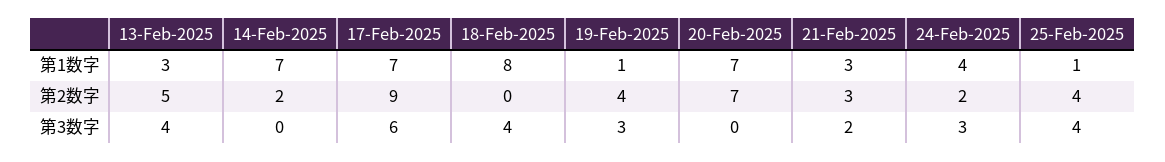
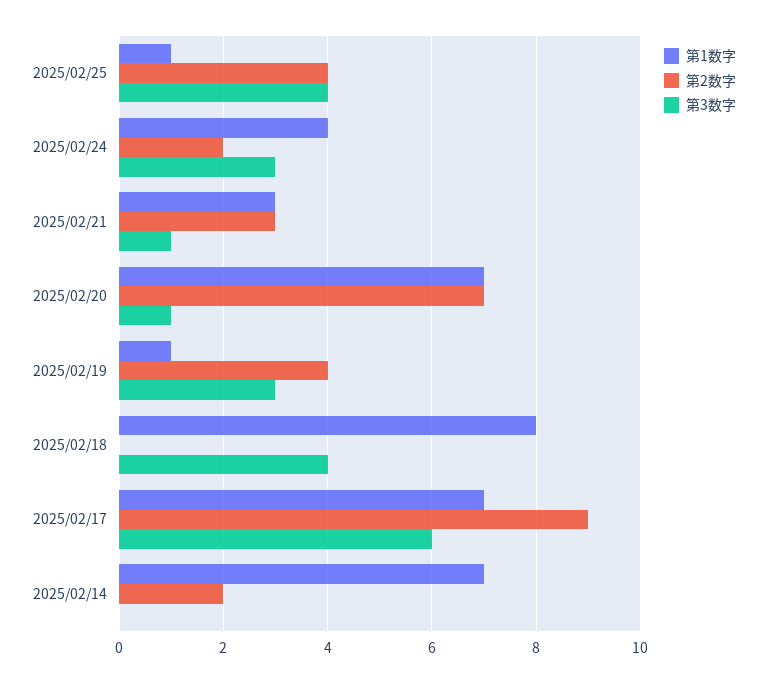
第1数字, 13-Feb-2025: 3 -> none
第2数字, 13-Feb-2025: 5 -> none
第3数字, 13-Feb-2025: 4 -> none
第3数字, 20-Feb-2025: 0 -> 1
第3数字, 21-Feb-2025: 2 -> 1

